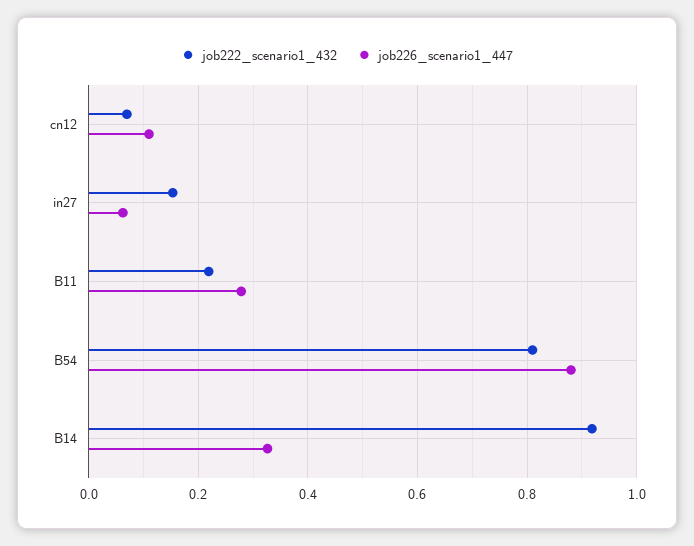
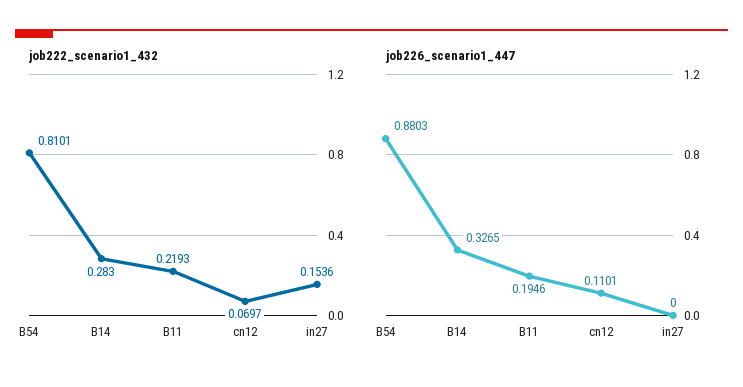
job226_scenario1_447, in27: 0.06 -> 0
job226_scenario1_447, B11: 0.28 -> 0.1946
job222_scenario1_432, B14: 0.92 -> 0.283

